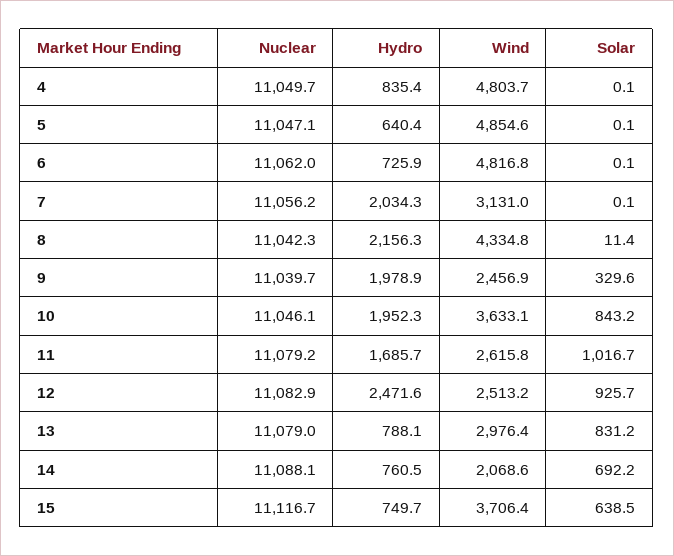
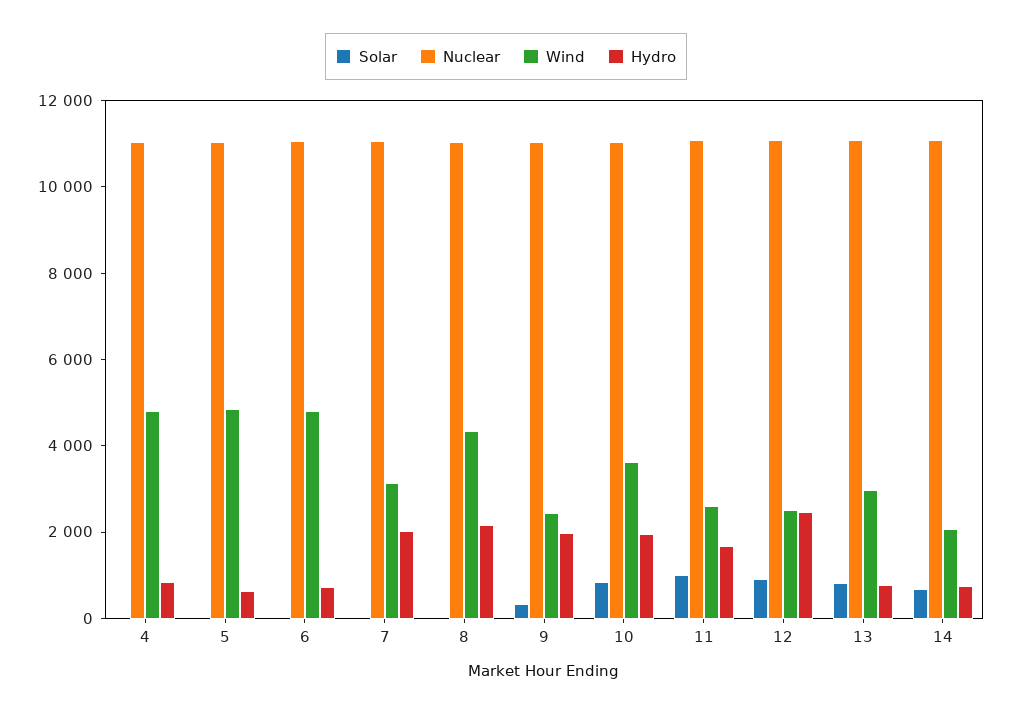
Nuclear, 15: 11116.7 -> none
Hydro, 15: 749.7 -> none
Wind, 15: 3706.4 -> none
Solar, 15: 638.5 -> none

